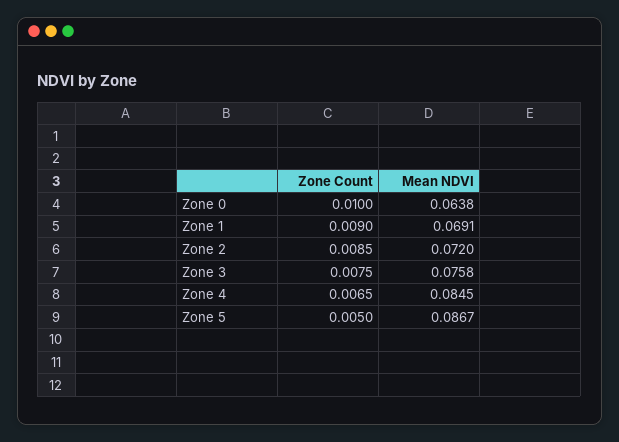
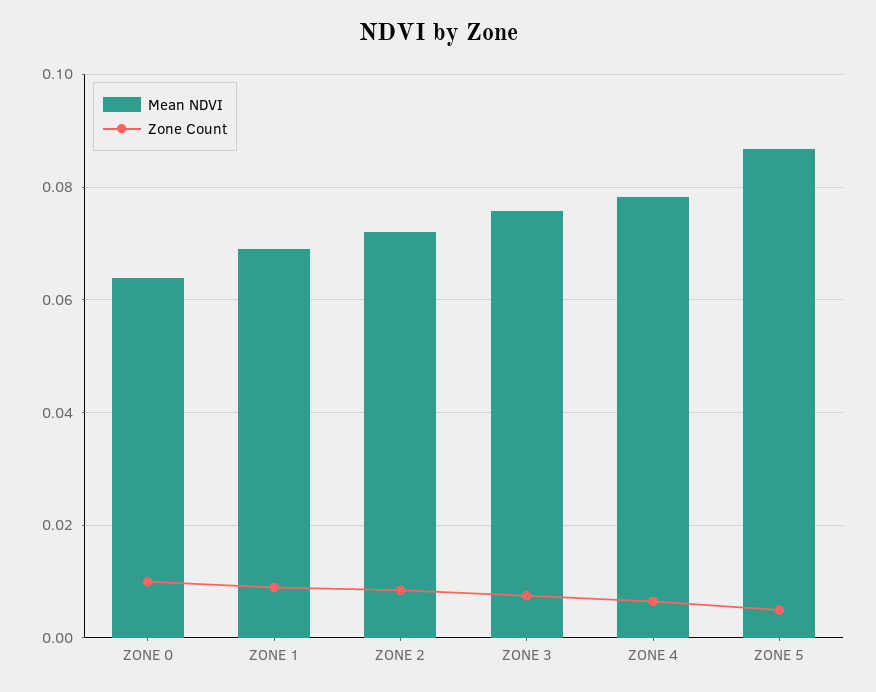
Mean NDVI, Zone 4: 0.0845 -> 0.078

